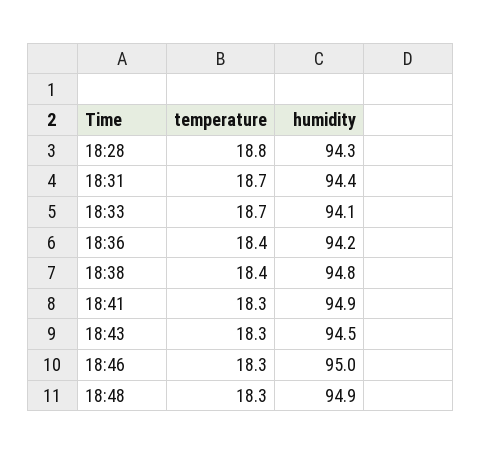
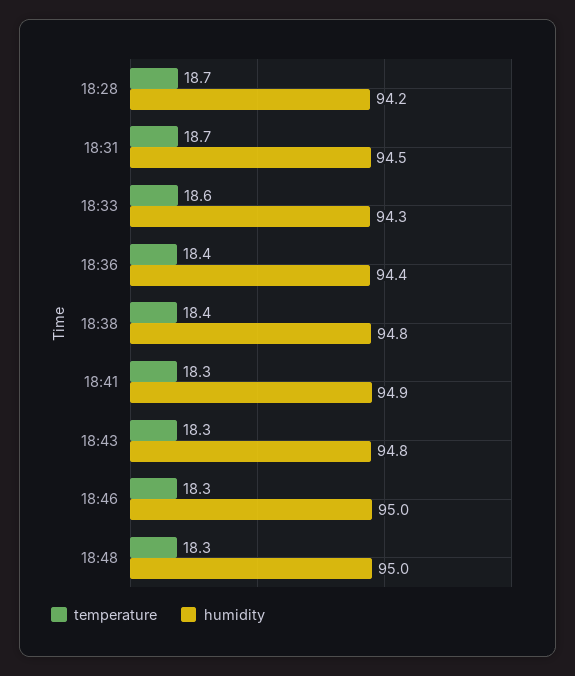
temperature, 18:28: 18.8 -> 18.7
humidity, 18:28: 94.3 -> 94.2
humidity, 18:31: 94.4 -> 94.5
temperature, 18:33: 18.7 -> 18.6
humidity, 18:33: 94.1 -> 94.3
humidity, 18:36: 94.2 -> 94.4
humidity, 18:43: 94.5 -> 94.8
humidity, 18:48: 94.9 -> 95

